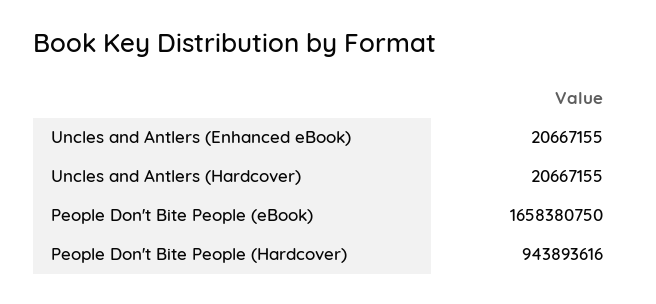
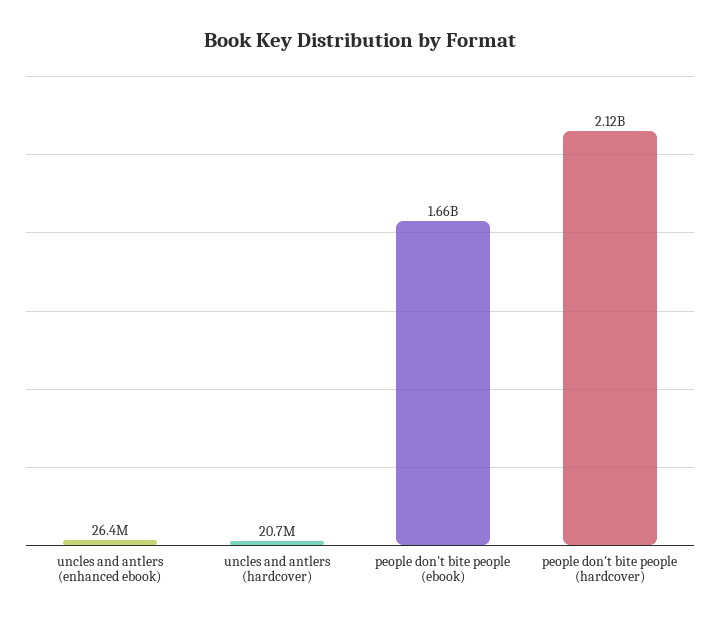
Uncles and Antlers (Enhanced eBook): 20667155 -> 26400000
People Don't Bite People (Hardcover): 943893616 -> 2120000000

